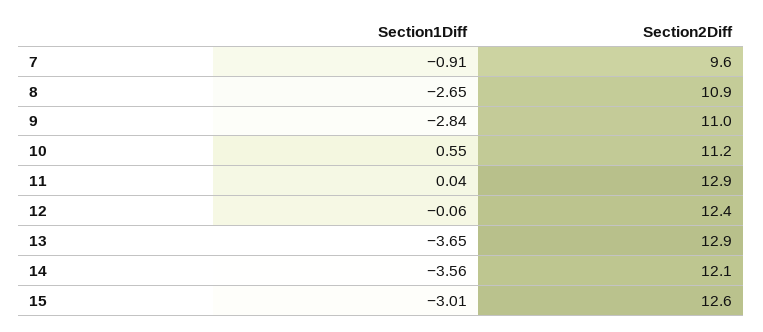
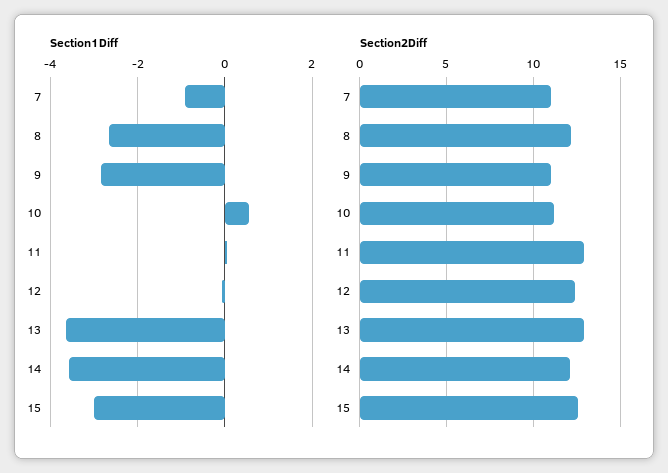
Section2Diff, 7: 9.6 -> 11
Section2Diff, 8: 10.9 -> 12

